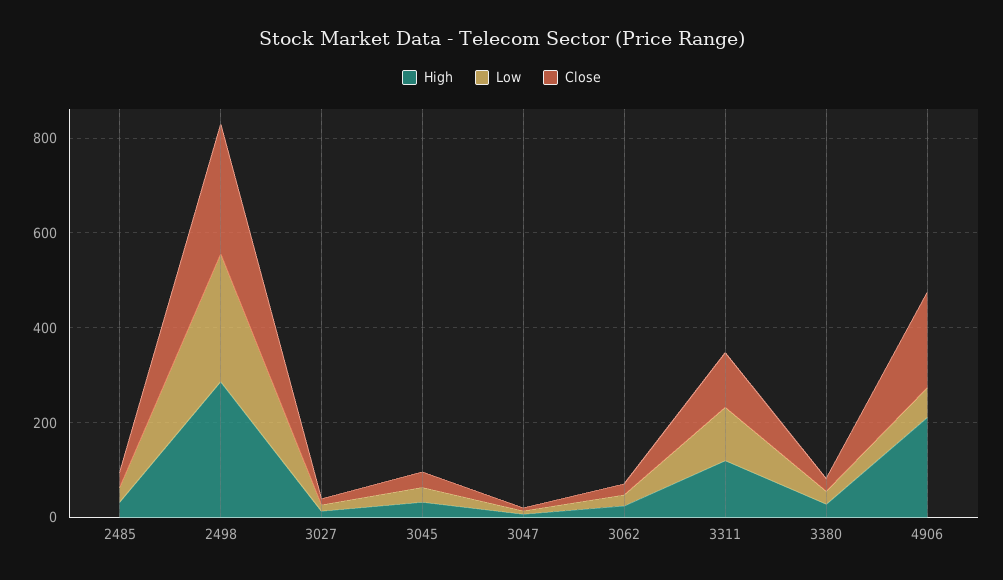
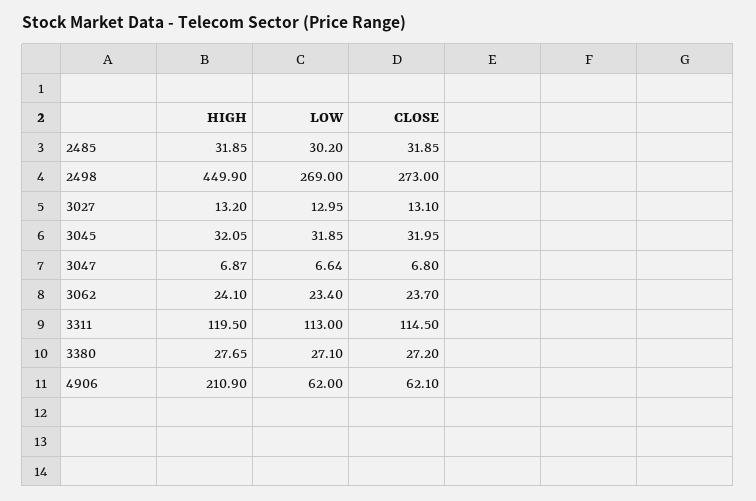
High, 2498: 300 -> 449.9
Close, 4906: 200 -> 62.1

